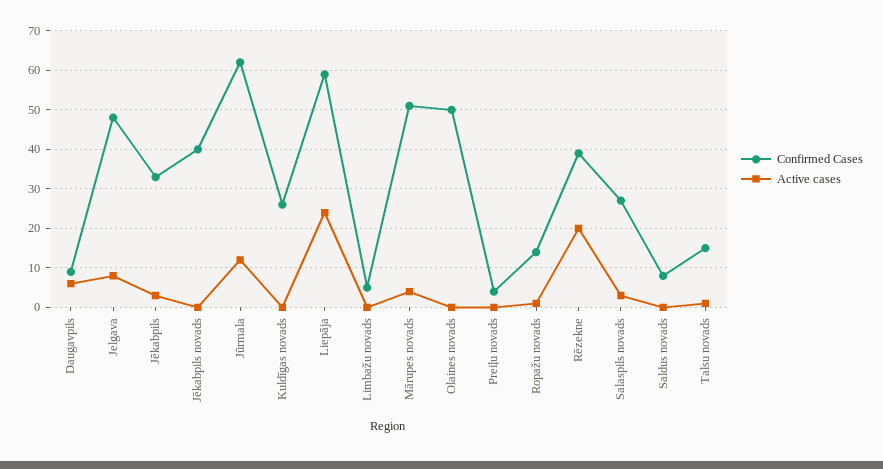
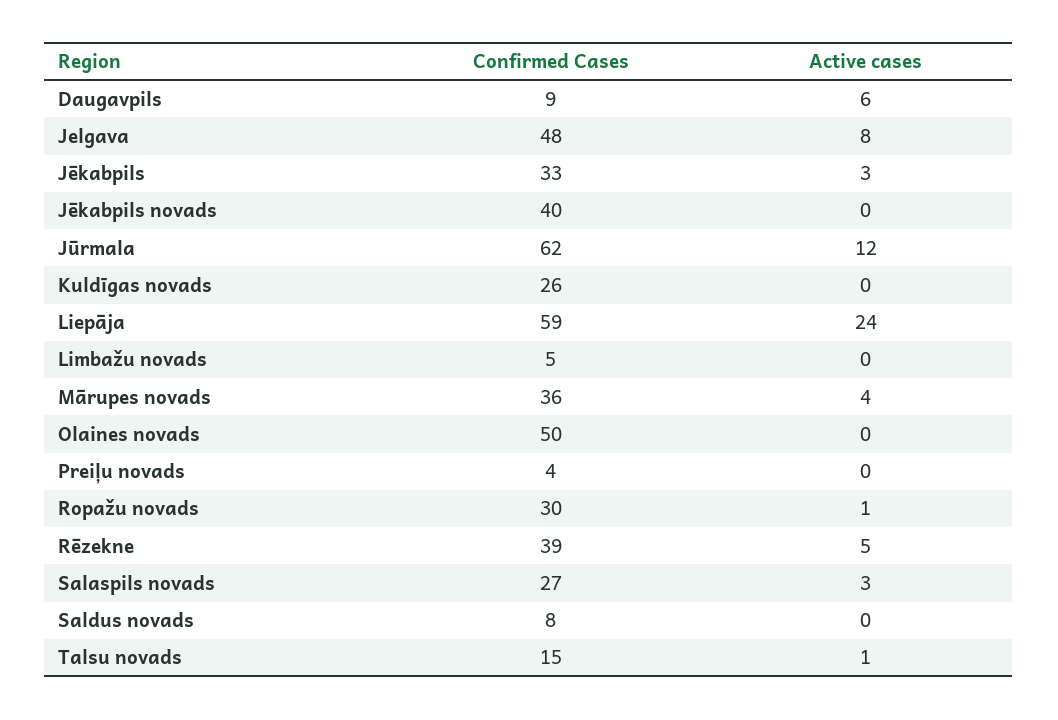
Confirmed Cases, Mārupes novads: 50 -> 36
Confirmed Cases, Ropažu novads: 15 -> 30
Active cases, Rēzekne: 20 -> 5

